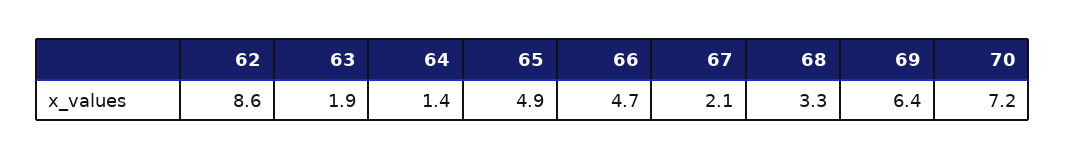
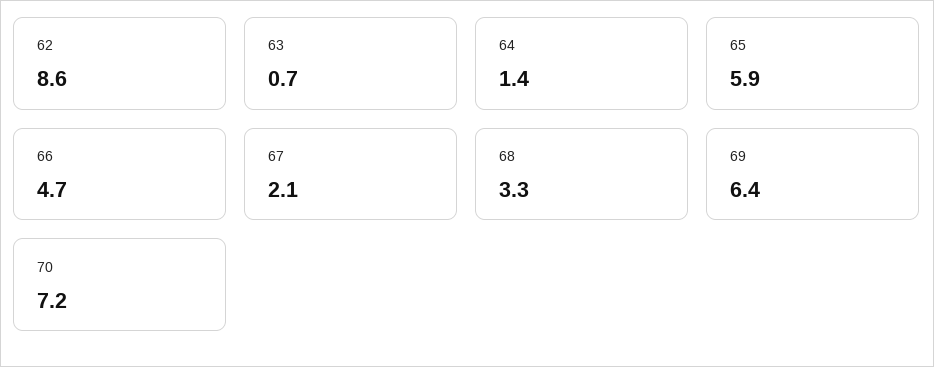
63: 1.9 -> 0.7
65: 4.9 -> 5.9

